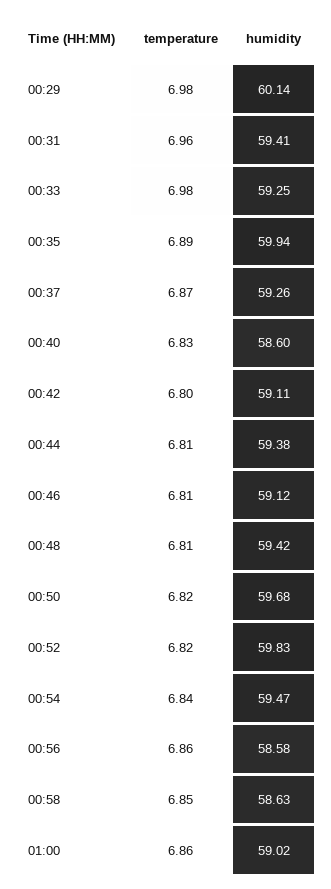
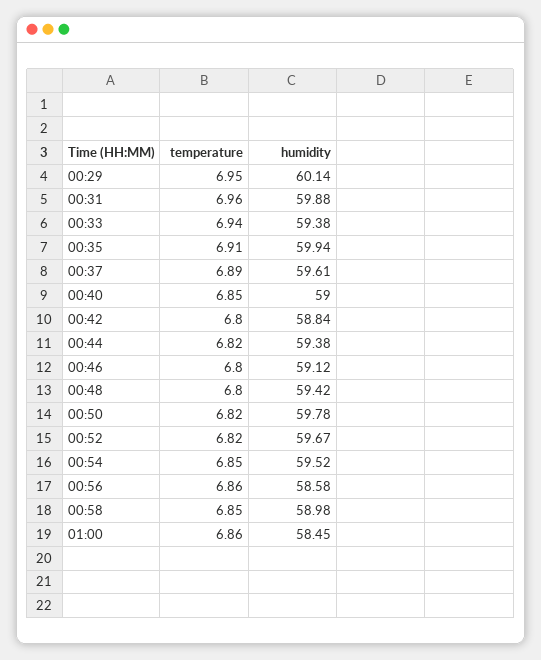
temperature, 00:29: 6.98 -> 6.95
humidity, 00:31: 59.41 -> 59.88
temperature, 00:33: 6.98 -> 6.94
humidity, 00:33: 59.25 -> 59.38
temperature, 00:35: 6.89 -> 6.91
temperature, 00:37: 6.87 -> 6.89
humidity, 00:37: 59.26 -> 59.61
temperature, 00:40: 6.83 -> 6.85
humidity, 00:40: 58.6 -> 59
humidity, 00:42: 59.11 -> 58.84
temperature, 00:44: 6.81 -> 6.82
temperature, 00:46: 6.81 -> 6.8
temperature, 00:48: 6.81 -> 6.8
humidity, 00:50: 59.68 -> 59.78
humidity, 00:52: 59.83 -> 59.67
temperature, 00:54: 6.84 -> 6.85
humidity, 00:54: 59.47 -> 59.52
humidity, 00:58: 58.63 -> 58.98
humidity, 01:00: 59.02 -> 58.45

